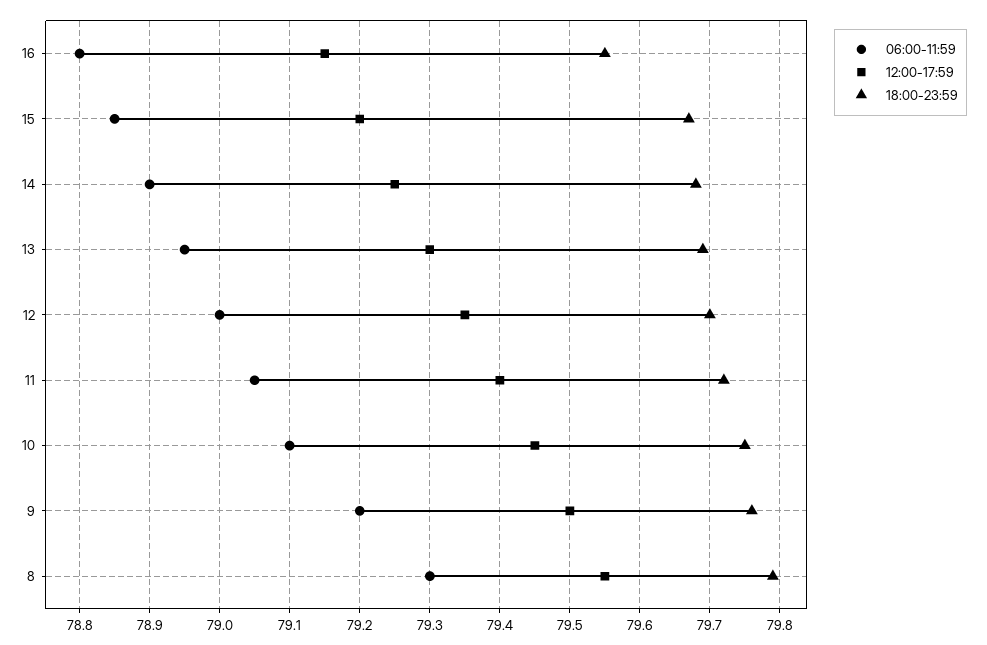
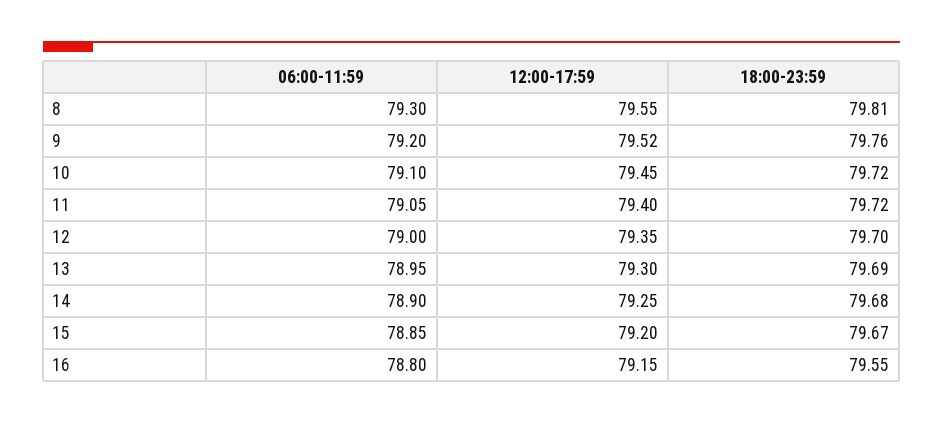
18:00-23:59, 10: 79.75 -> 79.72
12:00-17:59, 9: 79.5 -> 79.52
18:00-23:59, 8: 79.79 -> 79.81

